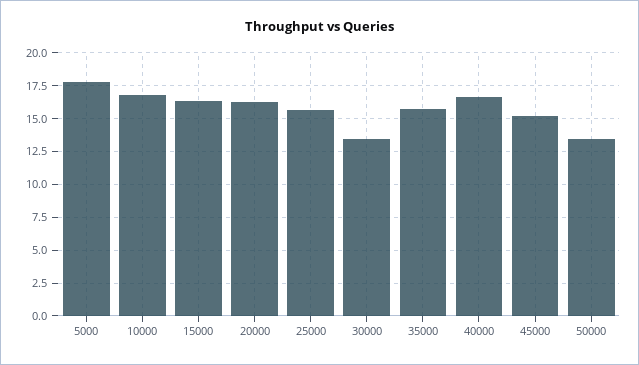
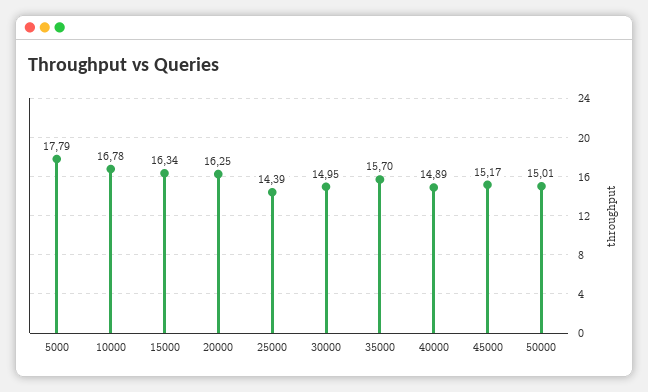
25000: 15.5 -> 14.39
30000: 13.5 -> 14.95
40000: 16.5 -> 14.89
50000: 13.5 -> 15.01

